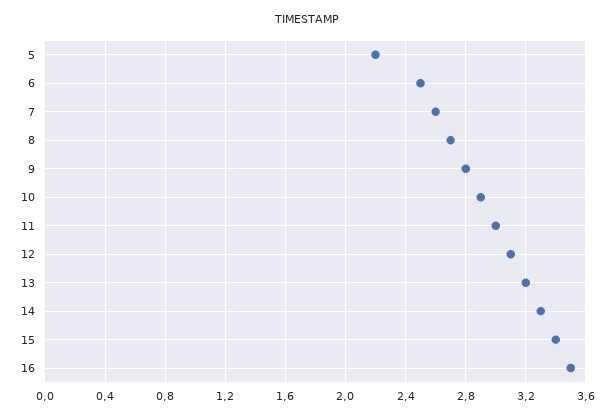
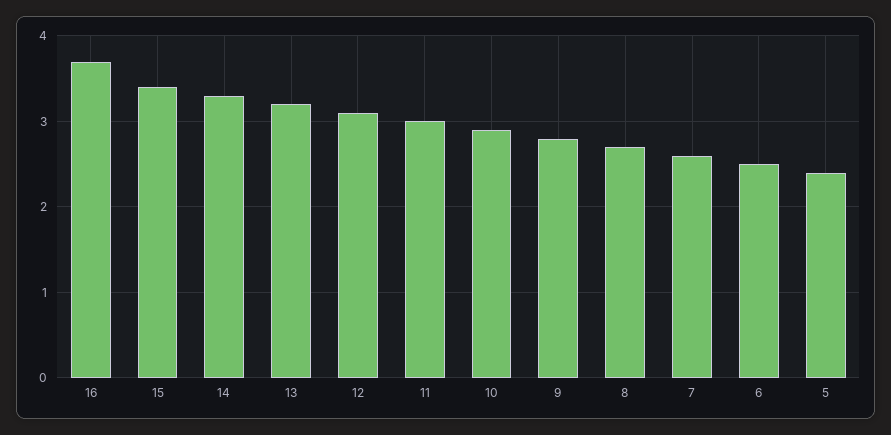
5: 2.2 -> 2.4
16: 3.5 -> 3.7

